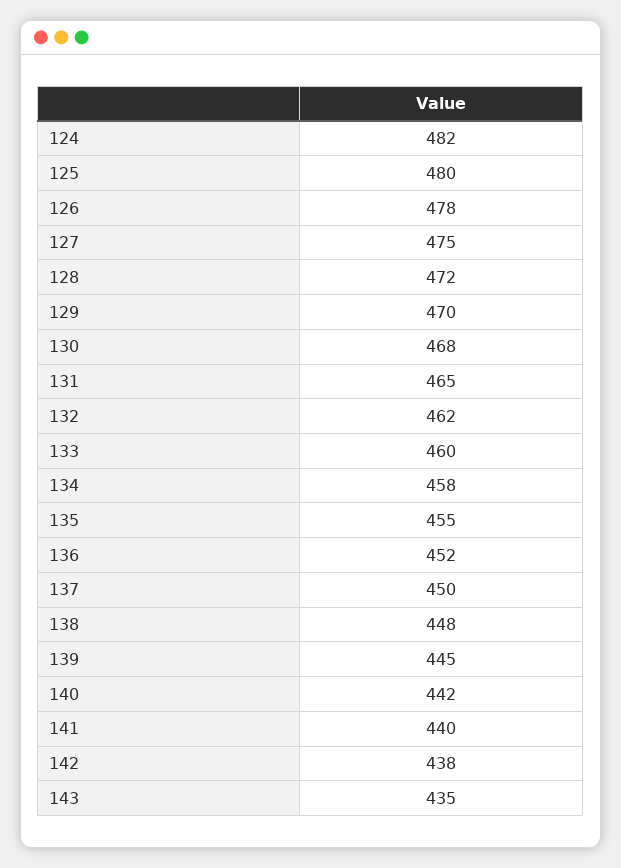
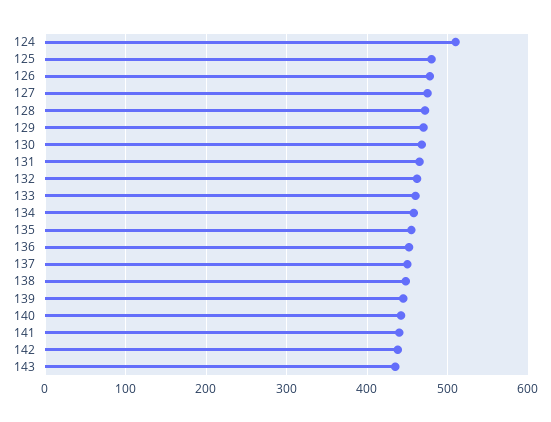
124: 482 -> 510

